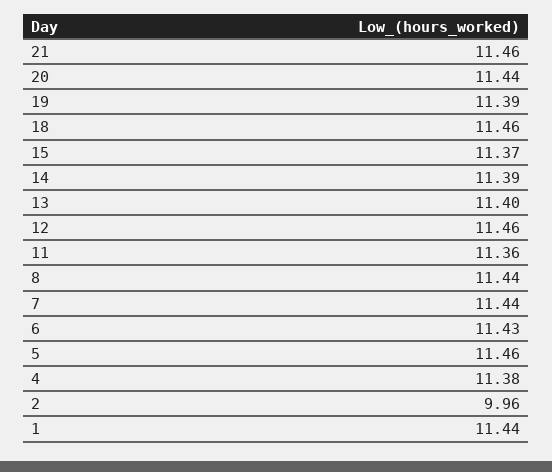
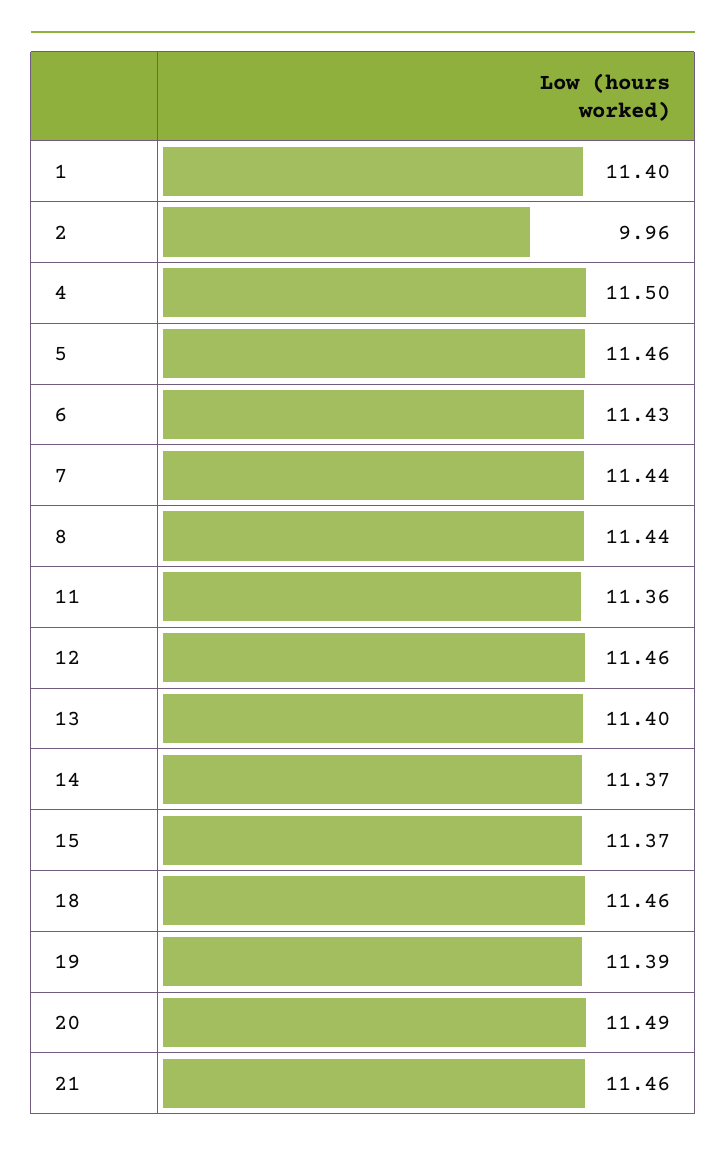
20: 11.44 -> 11.49
14: 11.39 -> 11.37
4: 11.38 -> 11.5
1: 11.44 -> 11.4

